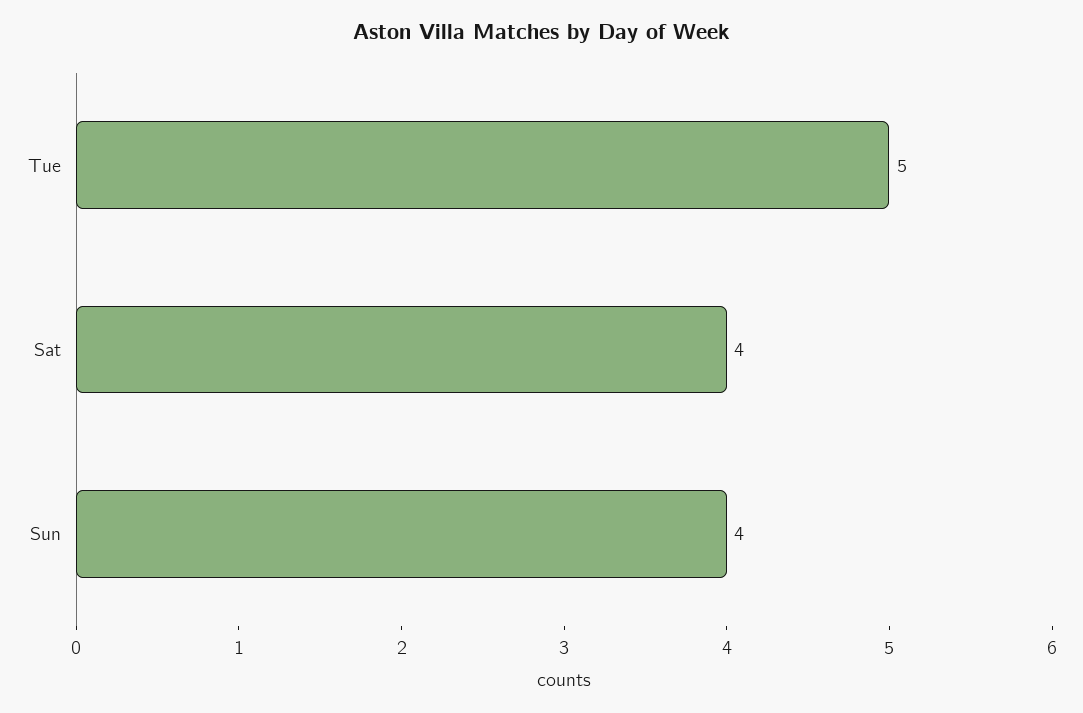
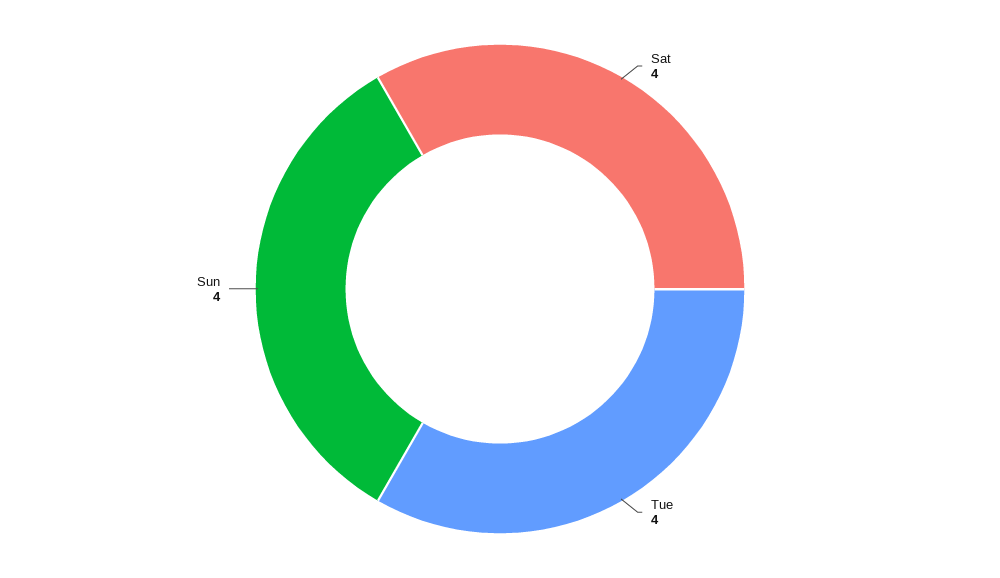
Tue: 5 -> 4

